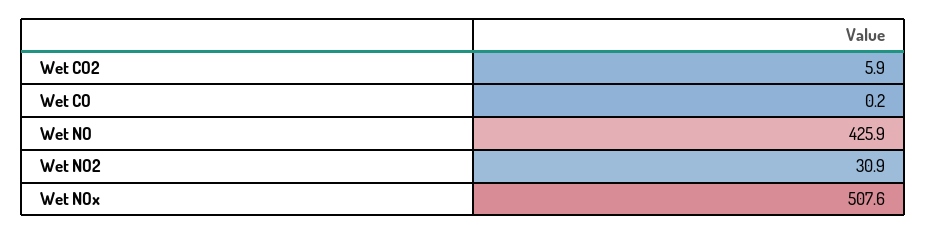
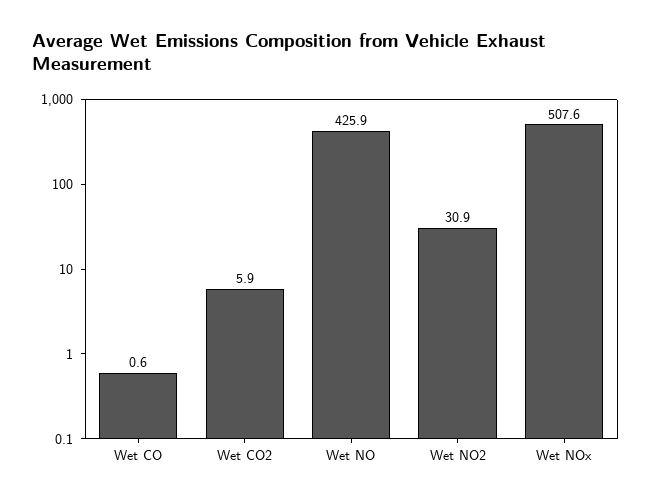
Wet CO: 0.2 -> 0.6

